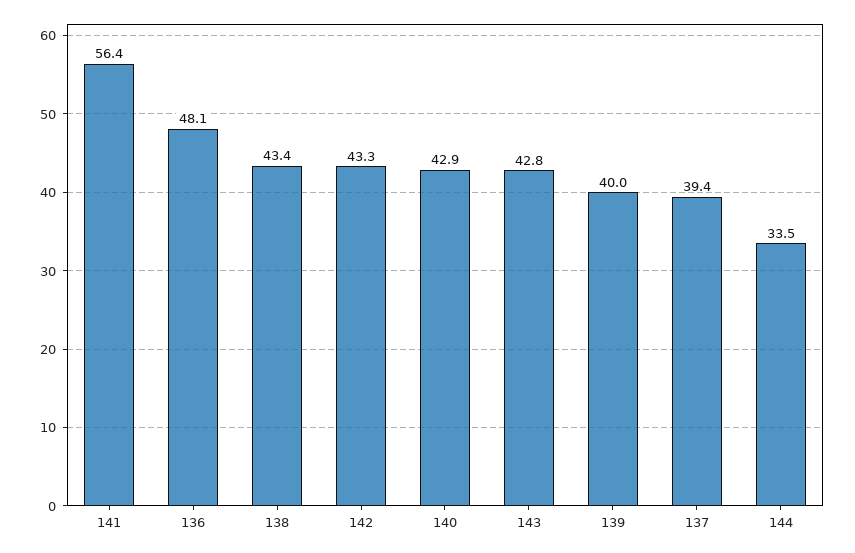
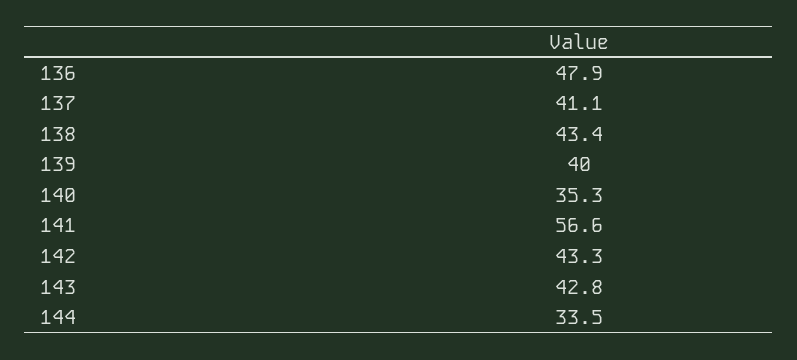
141: 56.4 -> 56.6
136: 48.1 -> 47.9
140: 42.9 -> 35.3
137: 39.4 -> 41.1

